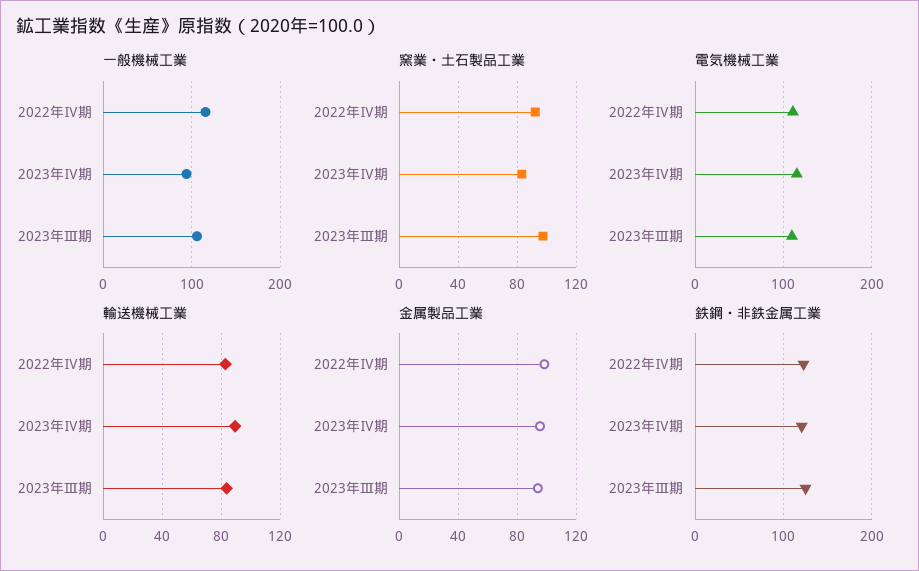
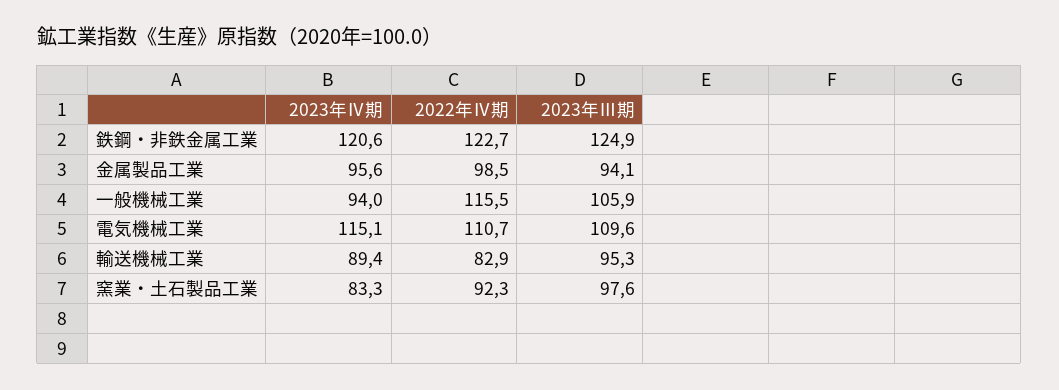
輸送機械工業, 2023年Ⅲ期: 85 -> 95.3

